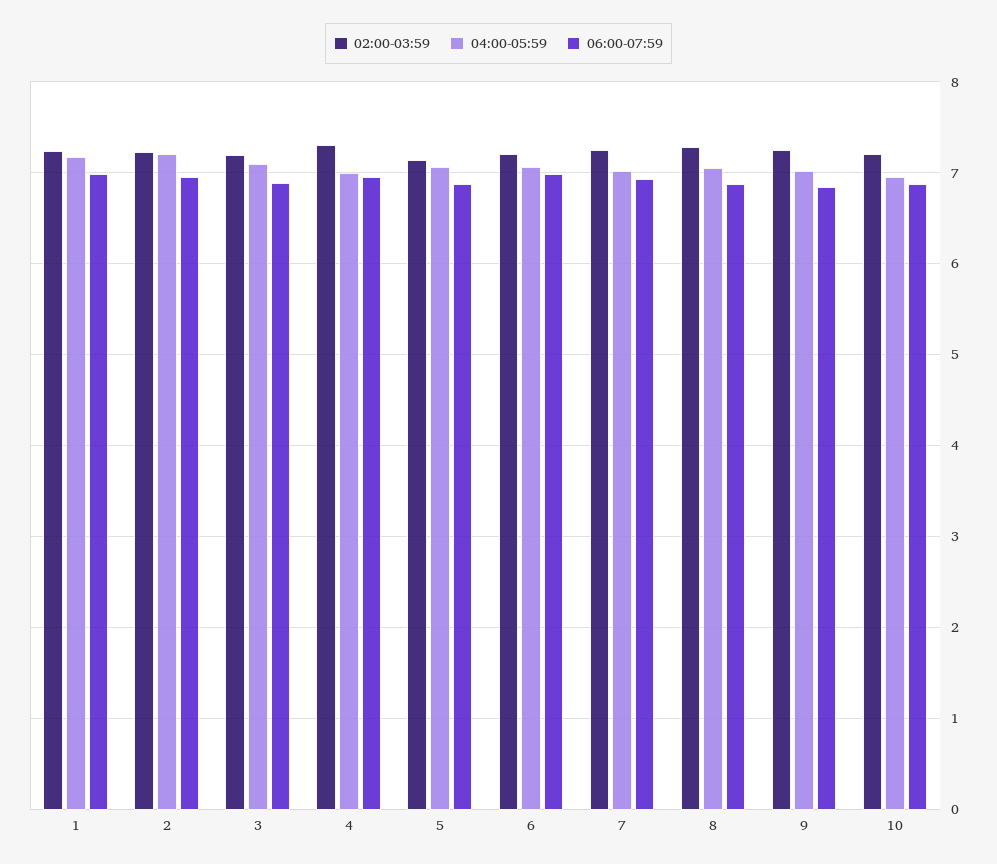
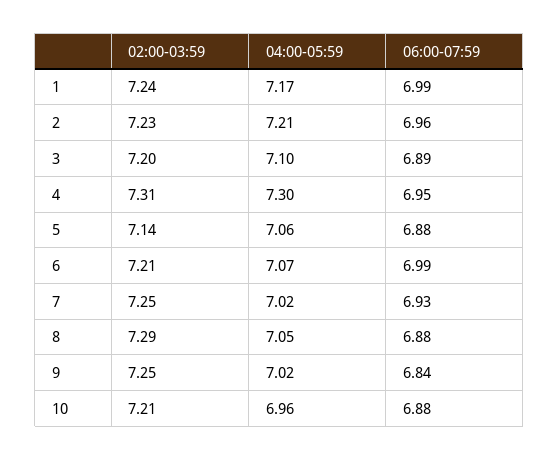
04:00-05:59, 4: 7 -> 7.3

